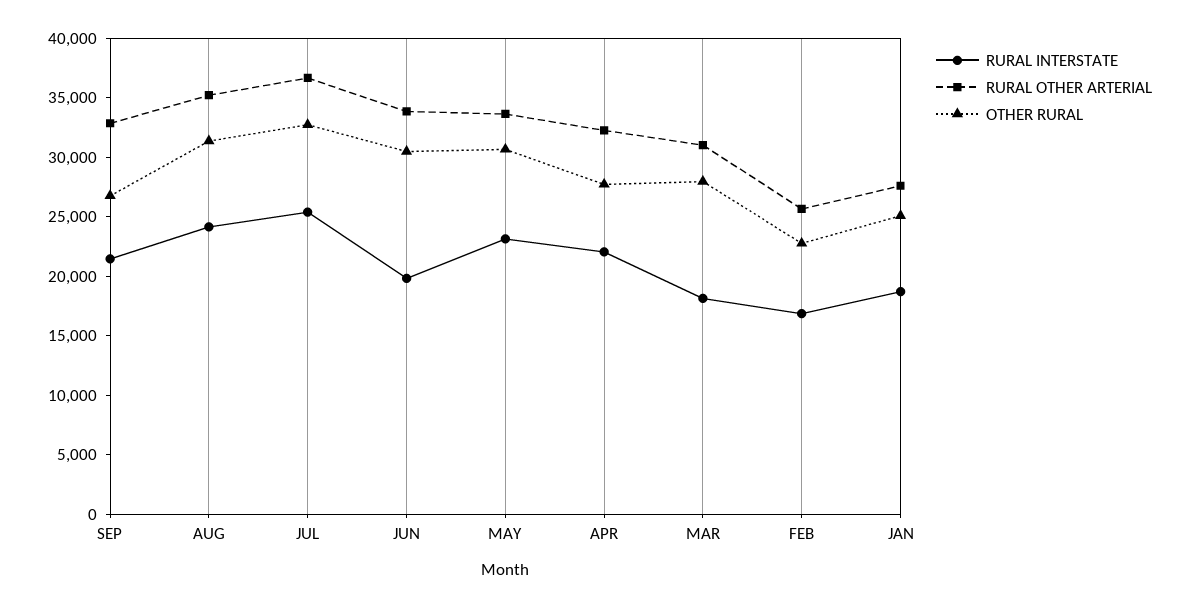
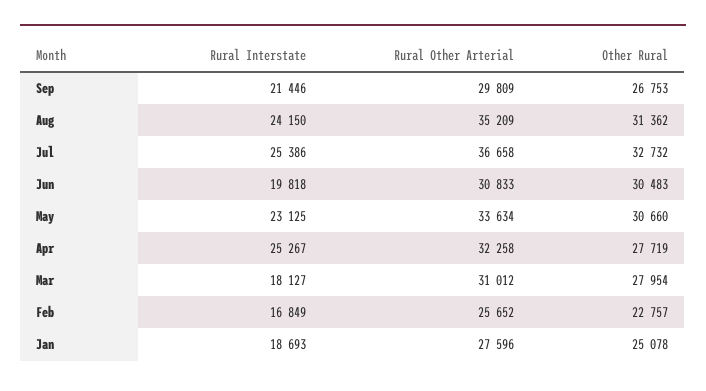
RURAL OTHER ARTERIAL, SEP: 33000 -> 29809
RURAL OTHER ARTERIAL, JUN: 34000 -> 30833
RURAL INTERSTATE, APR: 22000 -> 25267

